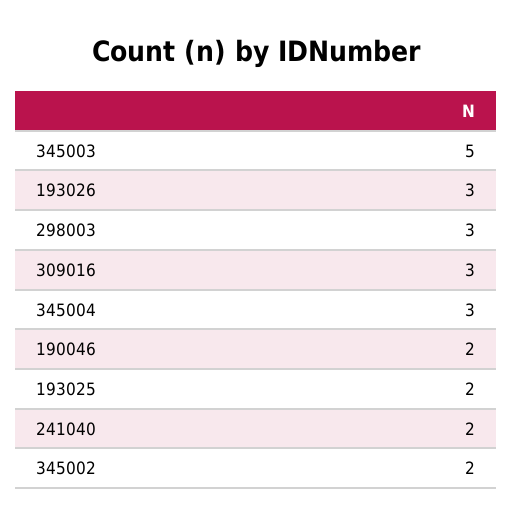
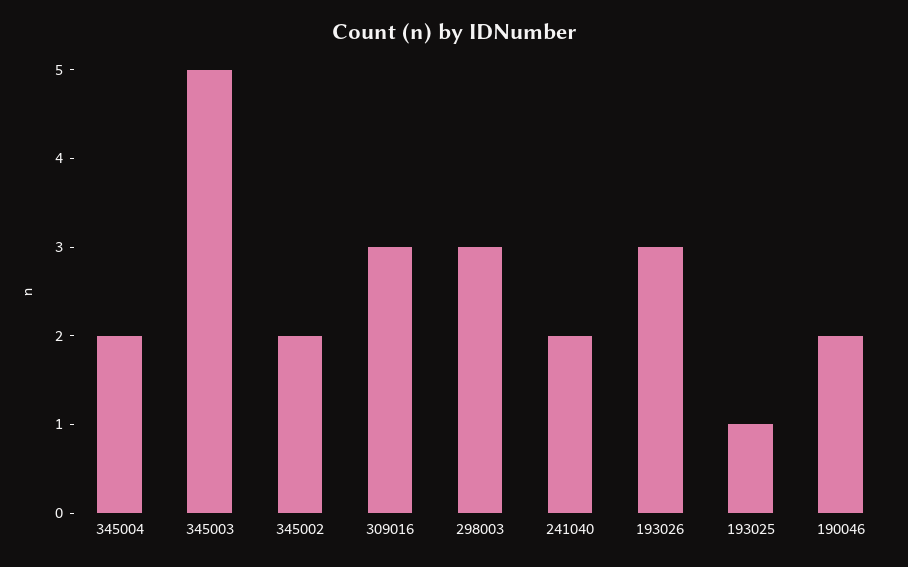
345004: 3 -> 2
193025: 2 -> 1

